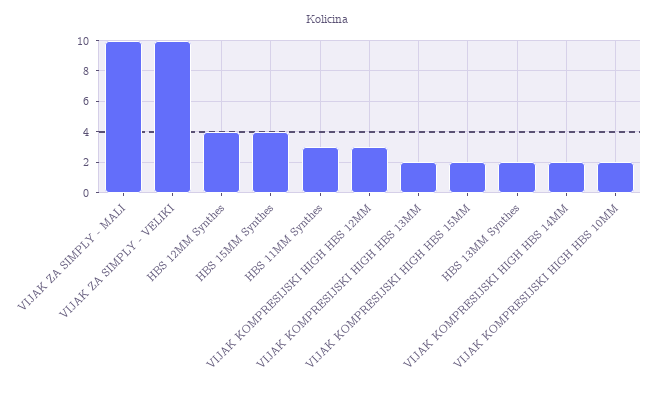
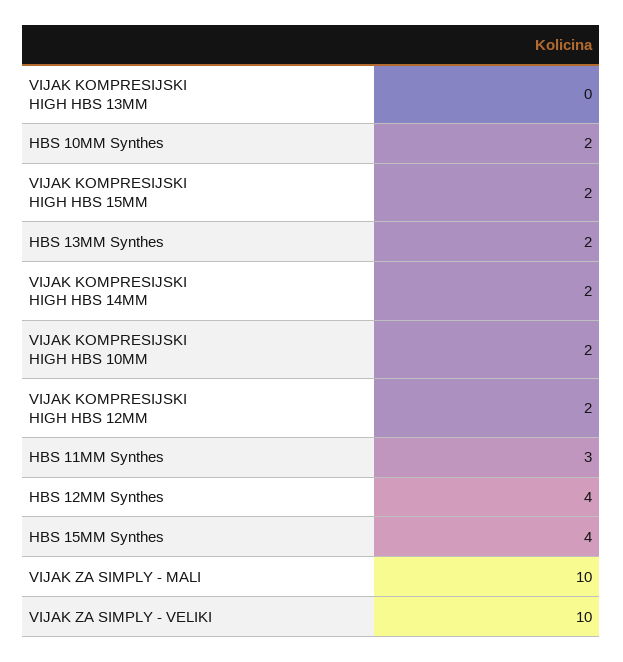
VIJAK KOMPRESIJSKI HIGH HBS 12MM: 3 -> 2
VIJAK KOMPRESIJSKI HIGH HBS 13MM: 2 -> 0
HBS 10MM Synthes: none -> 2

